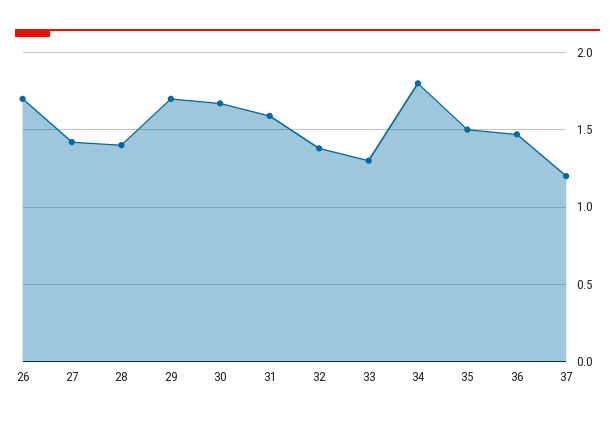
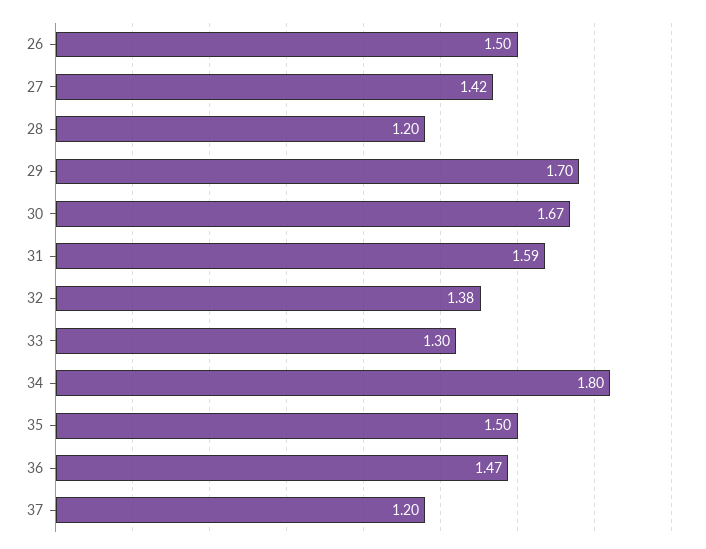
26: 1.7 -> 1.5
28: 1.4 -> 1.2

